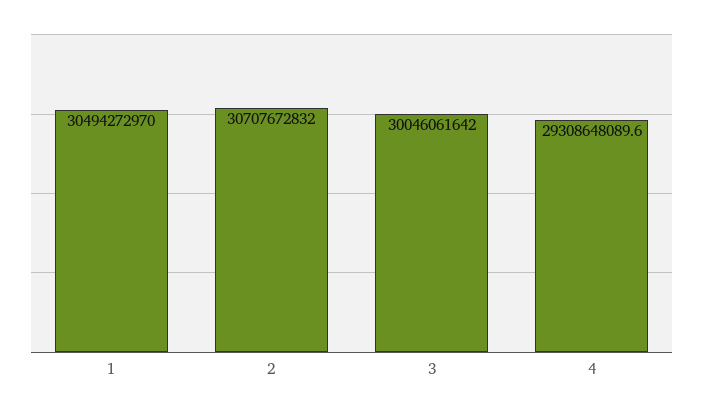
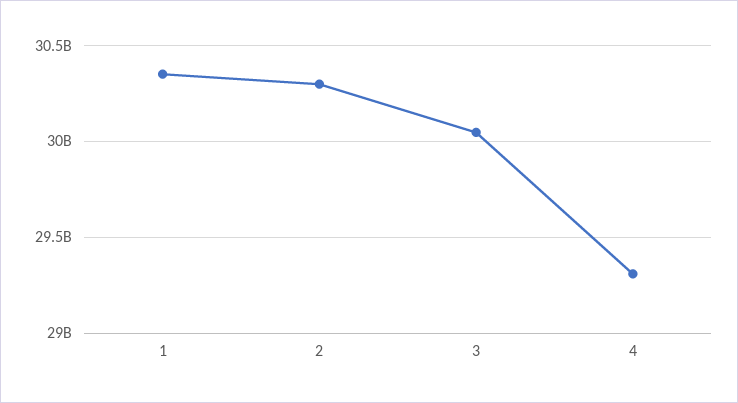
1: 30494272970 -> 30350000000
2: 30707672832 -> 30300000000

